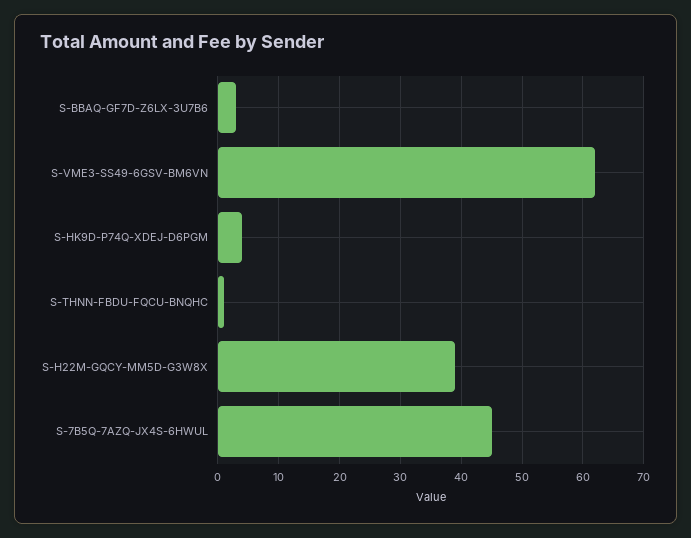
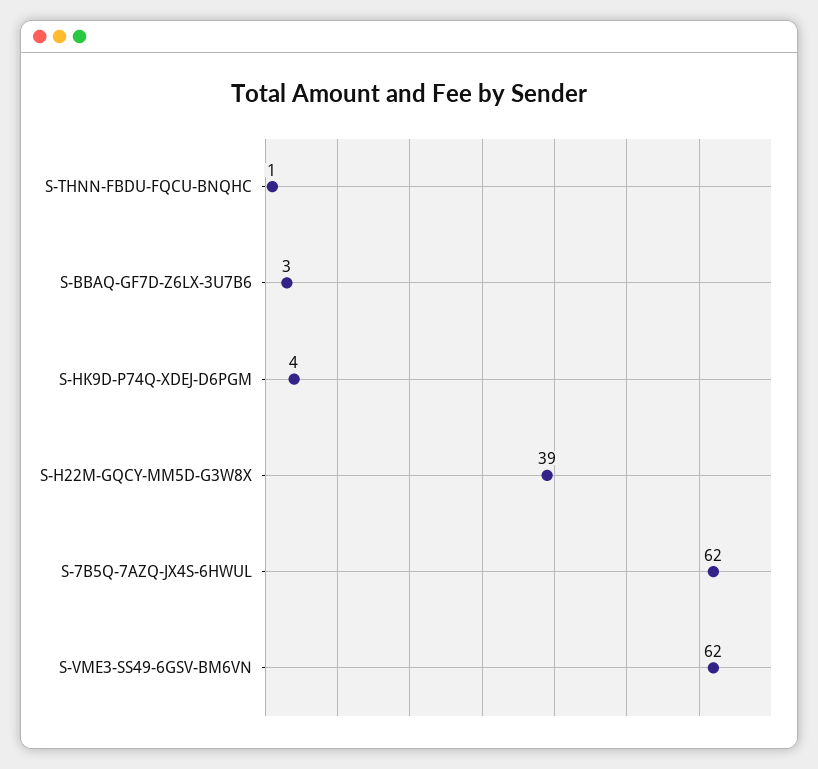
S-7B5Q-7AZQ-JX4S-6HWUL: 45 -> 62

